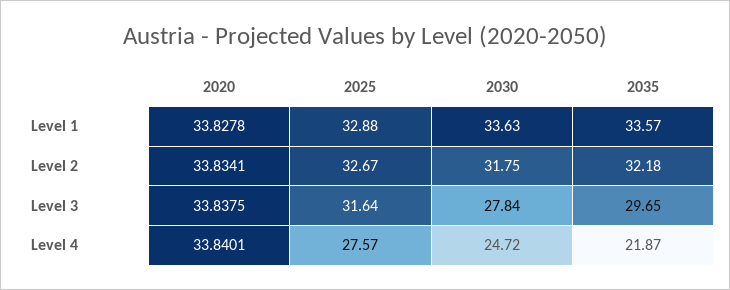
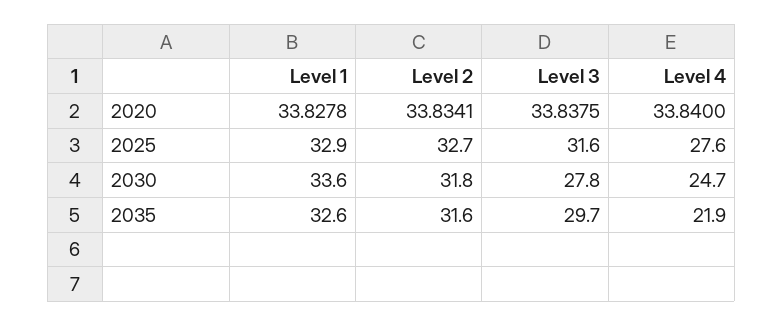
2035, Level 1: 33.57 -> 32.6
2035, Level 2: 32.18 -> 31.6
2020, Level 4: 33.8401 -> 33.84

